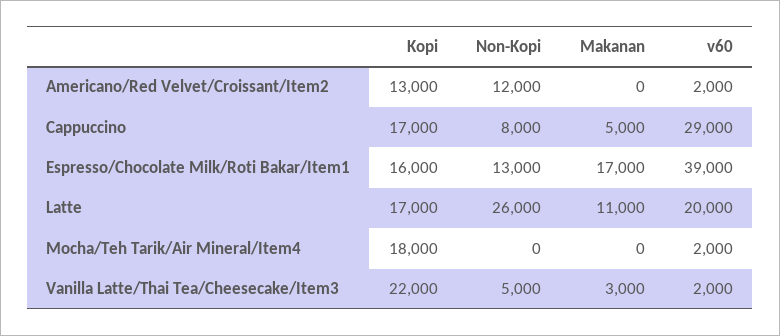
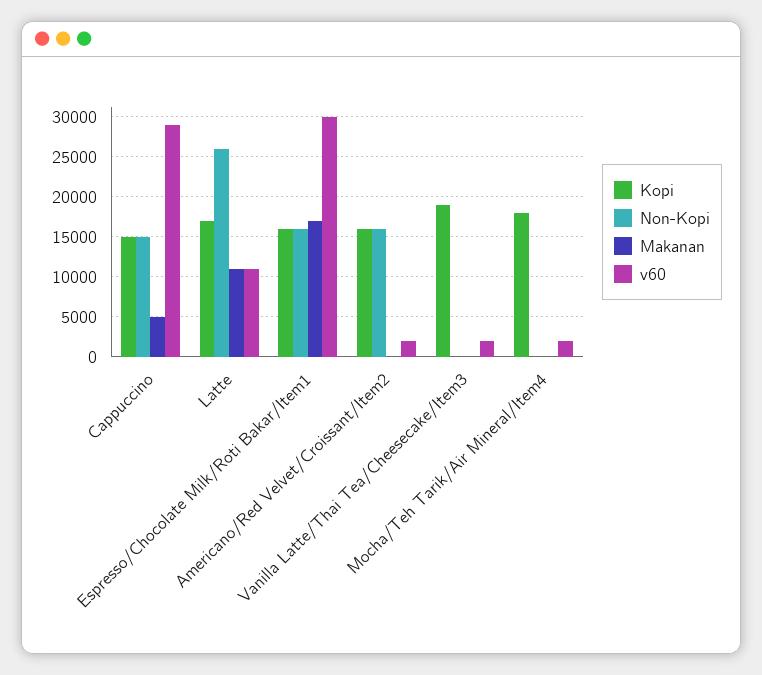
Kopi, Americano/Red Velvet/Croissant/Item2: 13000 -> 16000
Non-Kopi, Americano/Red Velvet/Croissant/Item2: 12000 -> 16000
Kopi, Cappuccino: 17000 -> 15000
Non-Kopi, Cappuccino: 8000 -> 15000
Non-Kopi, Espresso/Chocolate Milk/Roti Bakar/Item1: 13000 -> 16000
v60, Espresso/Chocolate Milk/Roti Bakar/Item1: 39000 -> 30000
v60, Latte: 20000 -> 11000
Kopi, Vanilla Latte/Thai Tea/Cheesecake/Item3: 22000 -> 19000
Non-Kopi, Vanilla Latte/Thai Tea/Cheesecake/Item3: 5000 -> 0
Makanan, Vanilla Latte/Thai Tea/Cheesecake/Item3: 3000 -> 0

